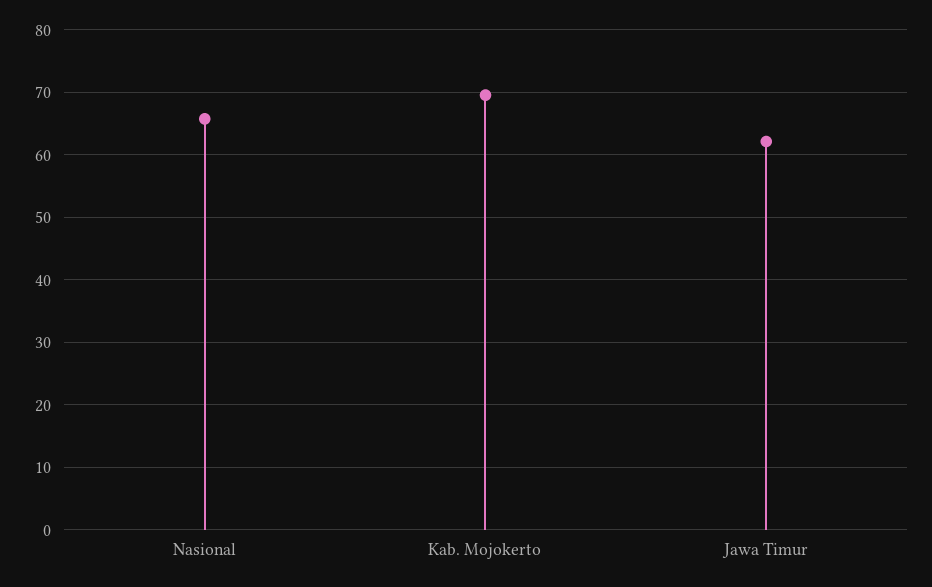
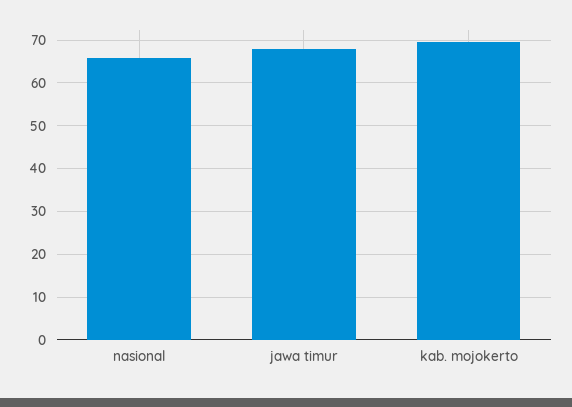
Jawa Timur: 62 -> 68

